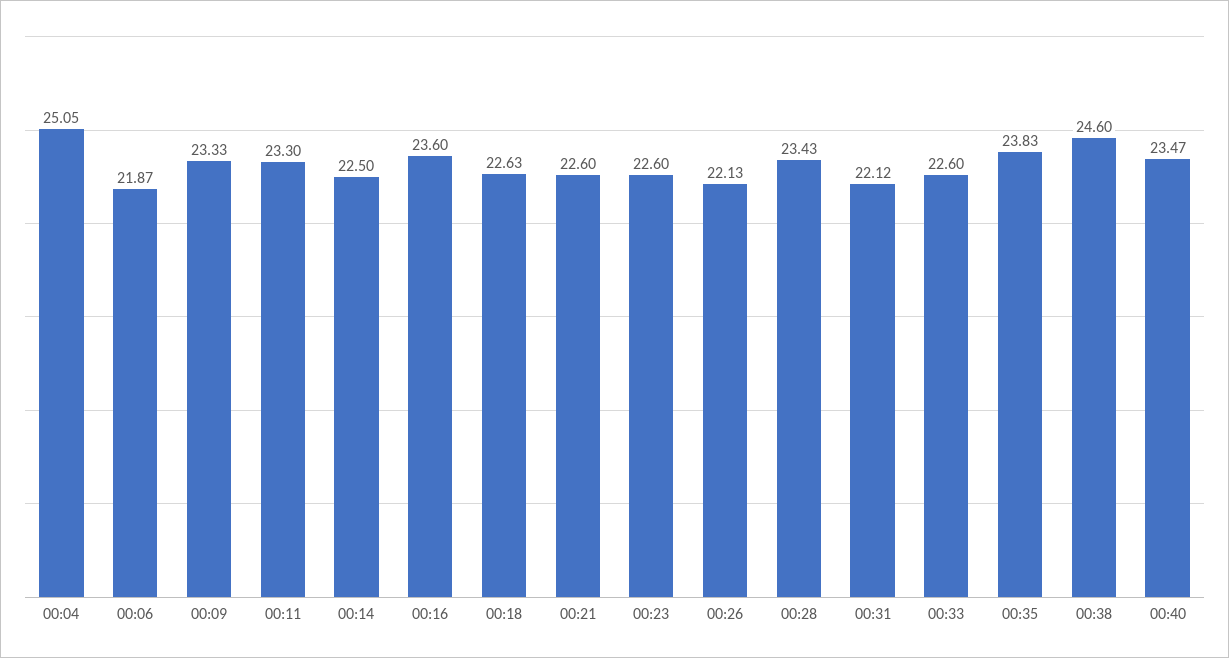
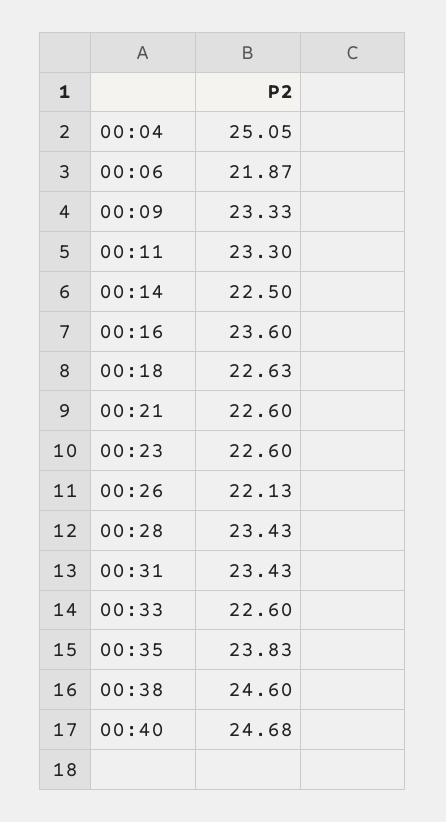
00:31: 22.12 -> 23.43
00:40: 23.47 -> 24.68

